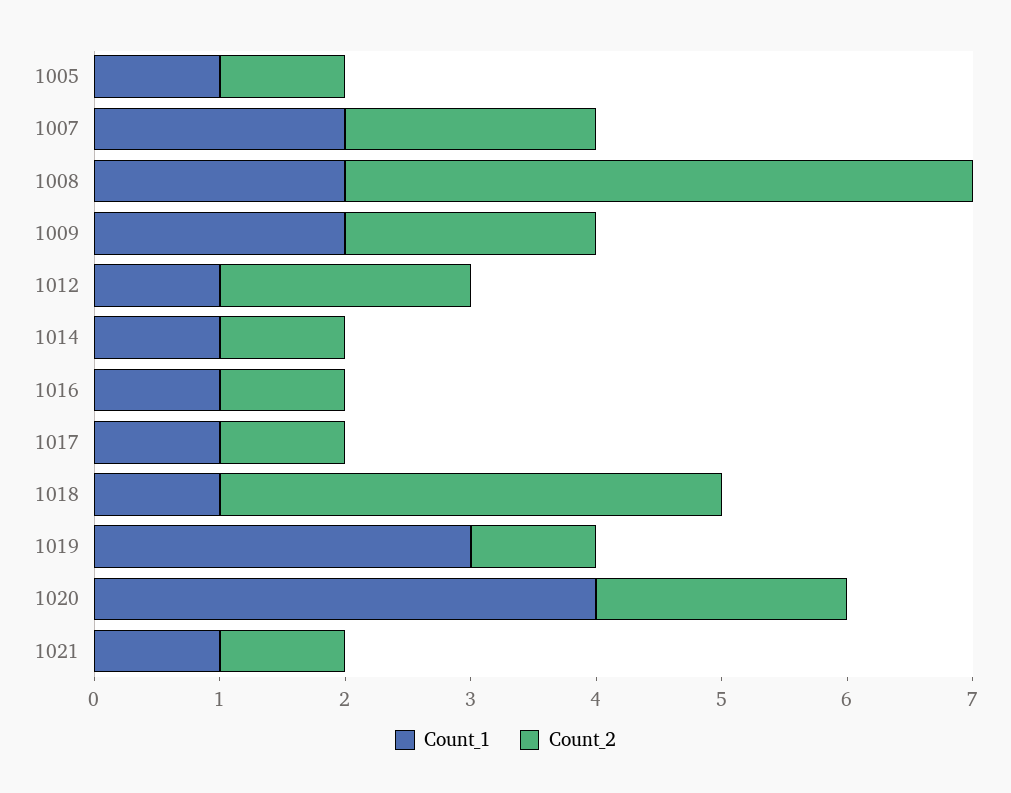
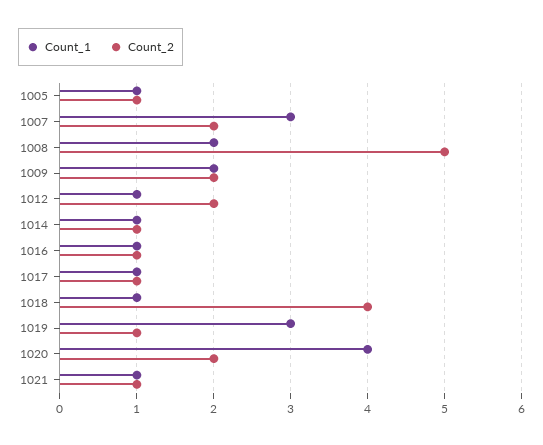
Count_1, 1007: 2 -> 3

